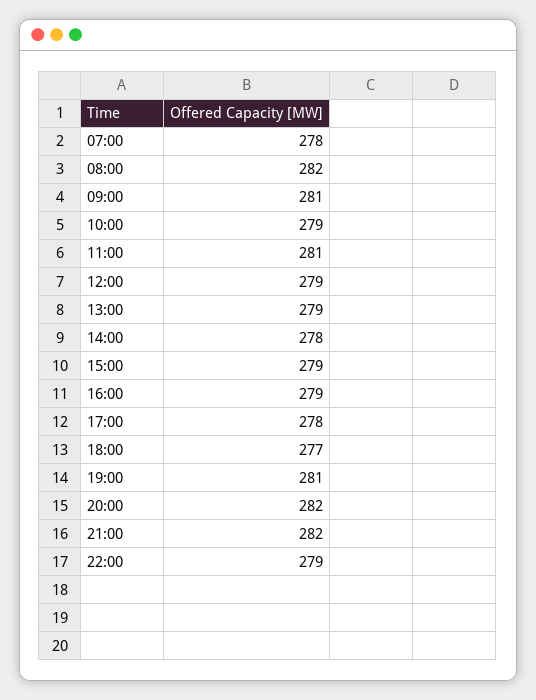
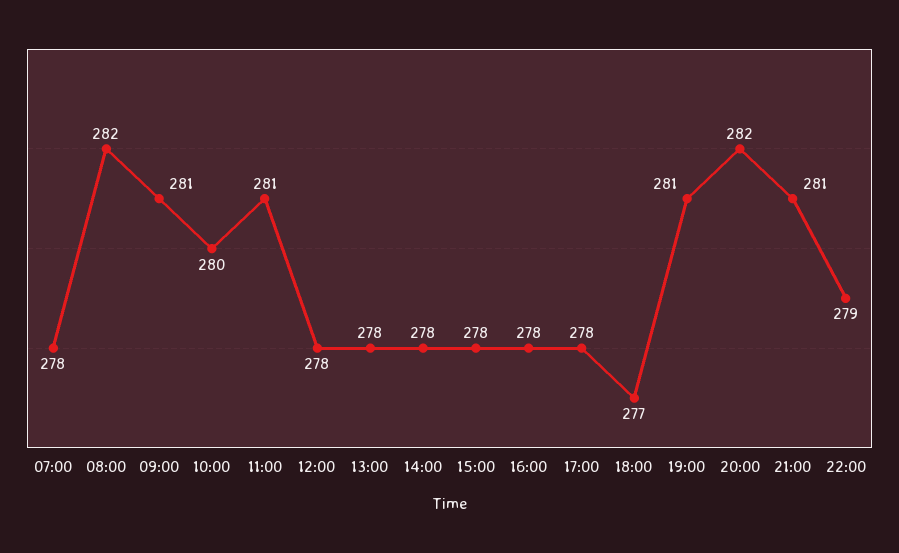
10:00: 279 -> 280
12:00: 279 -> 278
13:00: 279 -> 278
15:00: 279 -> 278
16:00: 279 -> 278
21:00: 282 -> 281

